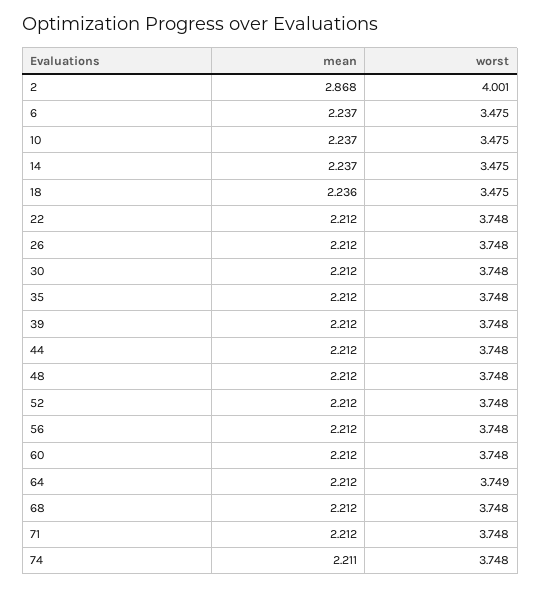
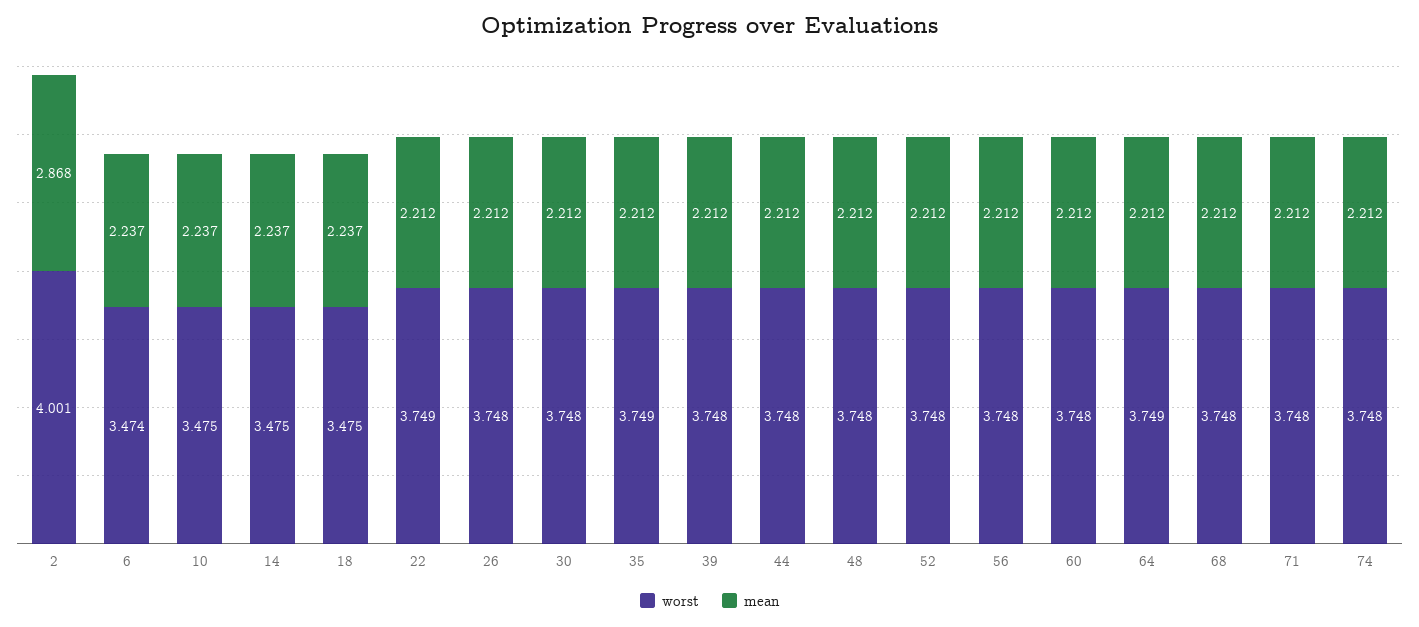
worst, 6: 3.475 -> 3.474
mean, 18: 2.236 -> 2.237
worst, 22: 3.748 -> 3.749
worst, 35: 3.748 -> 3.749
mean, 74: 2.211 -> 2.212

